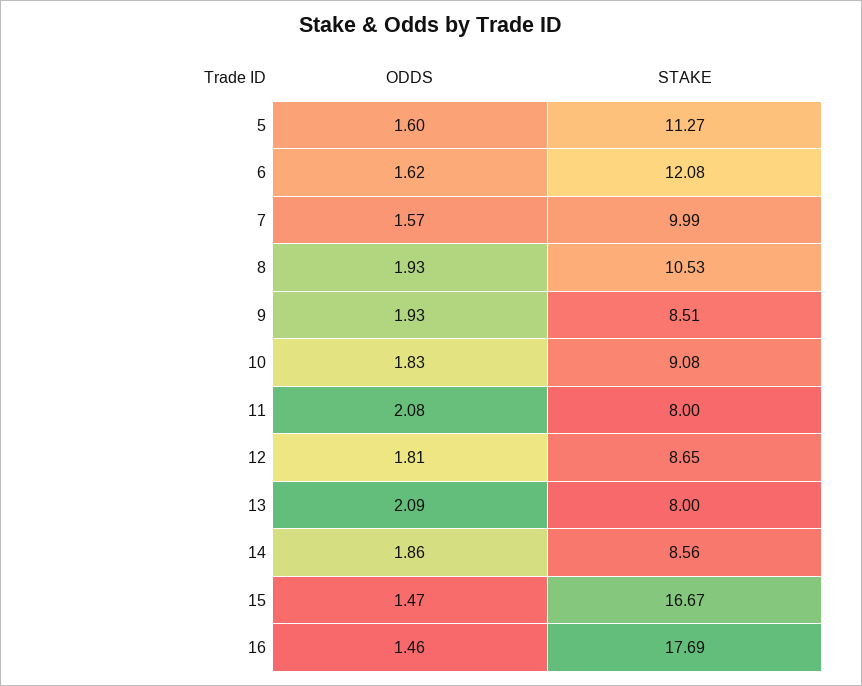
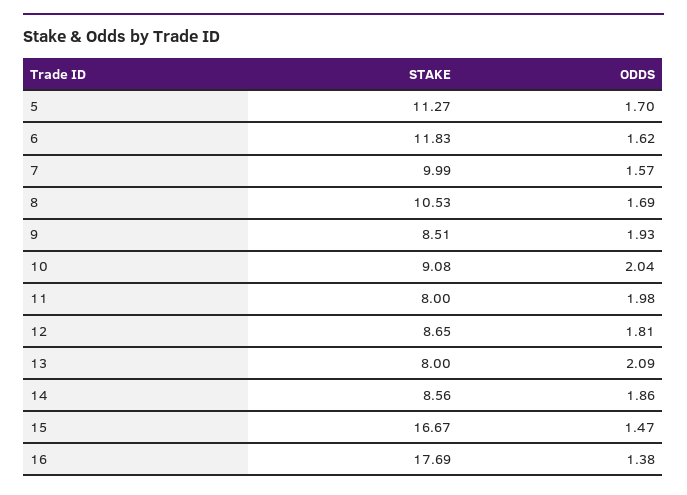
ODDS, 5: 1.6 -> 1.7
STAKE, 6: 12.08 -> 11.83
ODDS, 8: 1.93 -> 1.69
ODDS, 10: 1.83 -> 2.04
ODDS, 11: 2.08 -> 1.98
ODDS, 16: 1.46 -> 1.38

